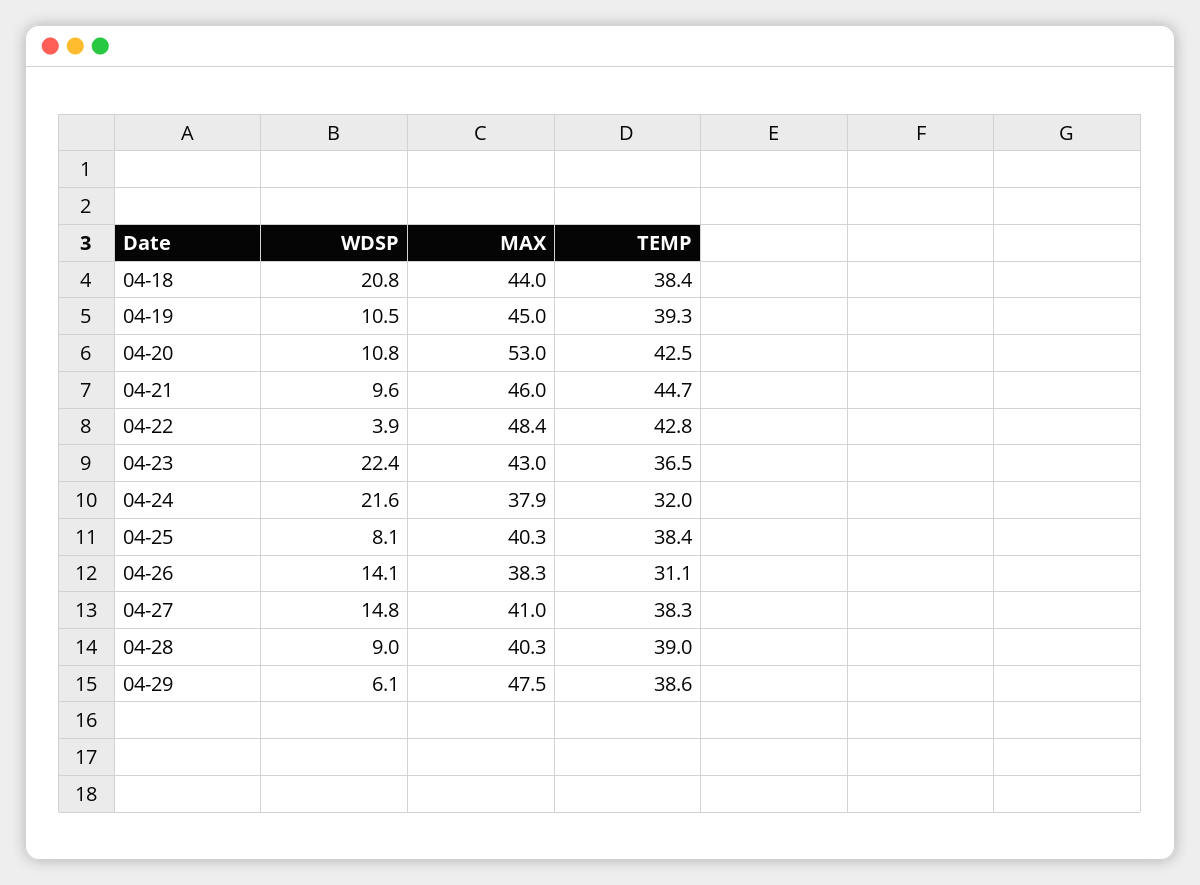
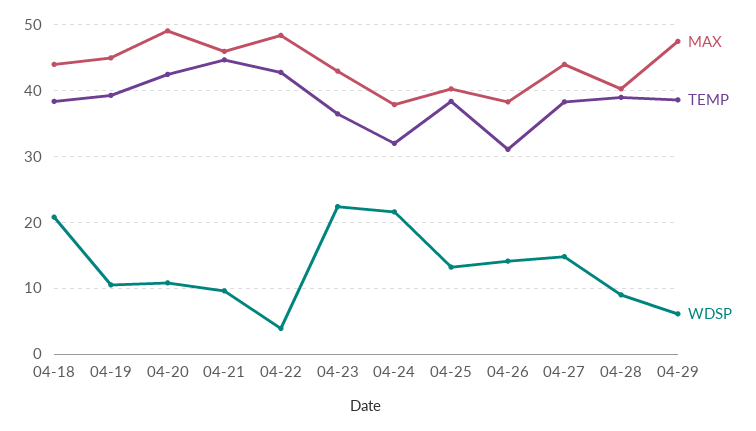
MAX, 04-20: 53 -> 49
WDSP, 04-25: 8.1 -> 13
MAX, 04-27: 41 -> 44

